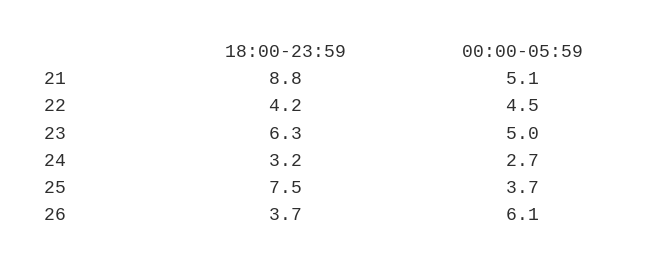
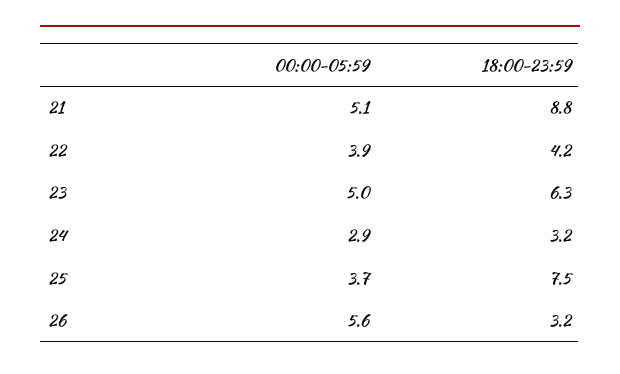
00:00-05:59, 22: 4.5 -> 3.9
00:00-05:59, 24: 2.7 -> 2.9
18:00-23:59, 26: 3.7 -> 3.2
00:00-05:59, 26: 6.1 -> 5.6

